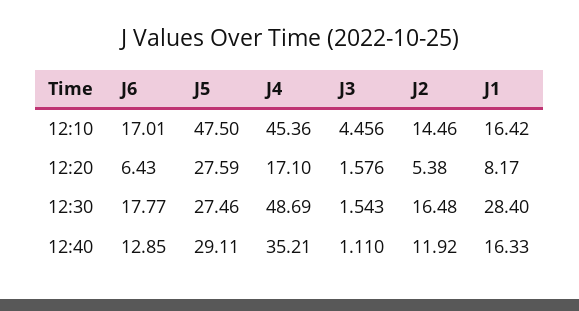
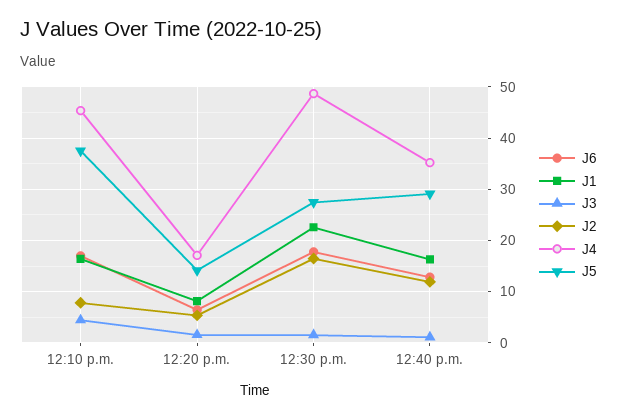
J5, 12:10: 47.5 -> 38
J2, 12:10: 14.46 -> 8
J5, 12:20: 27.59 -> 14
J1, 12:30: 28.4 -> 22

